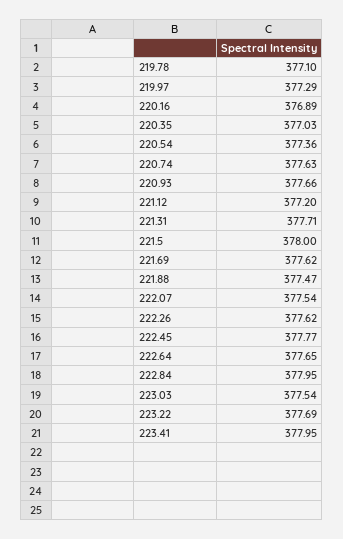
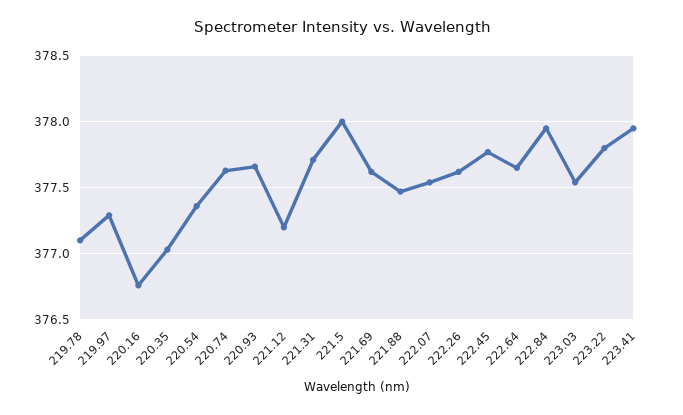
220.16: 376.89 -> 376.75
223.22: 377.69 -> 377.8

